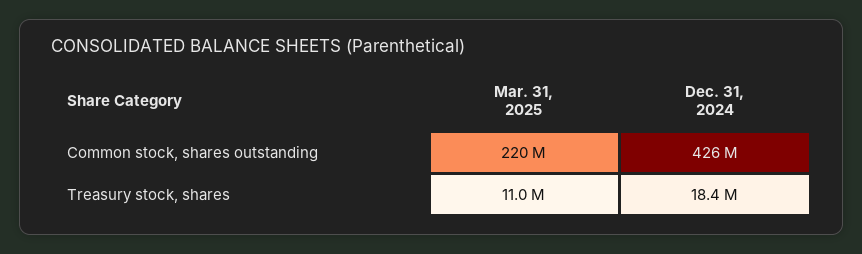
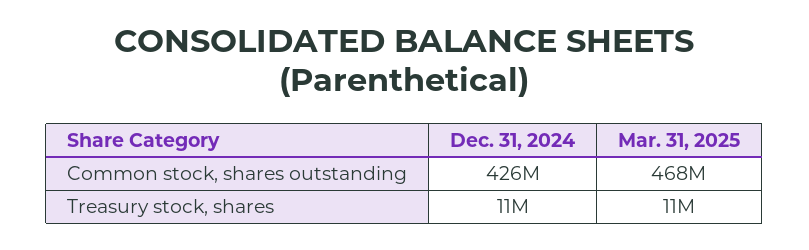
Mar. 31, 2025, Common stock, shares outstanding: 220000000 -> 468000000
Dec. 31, 2024, Treasury stock, shares: 18400000 -> 11000000

